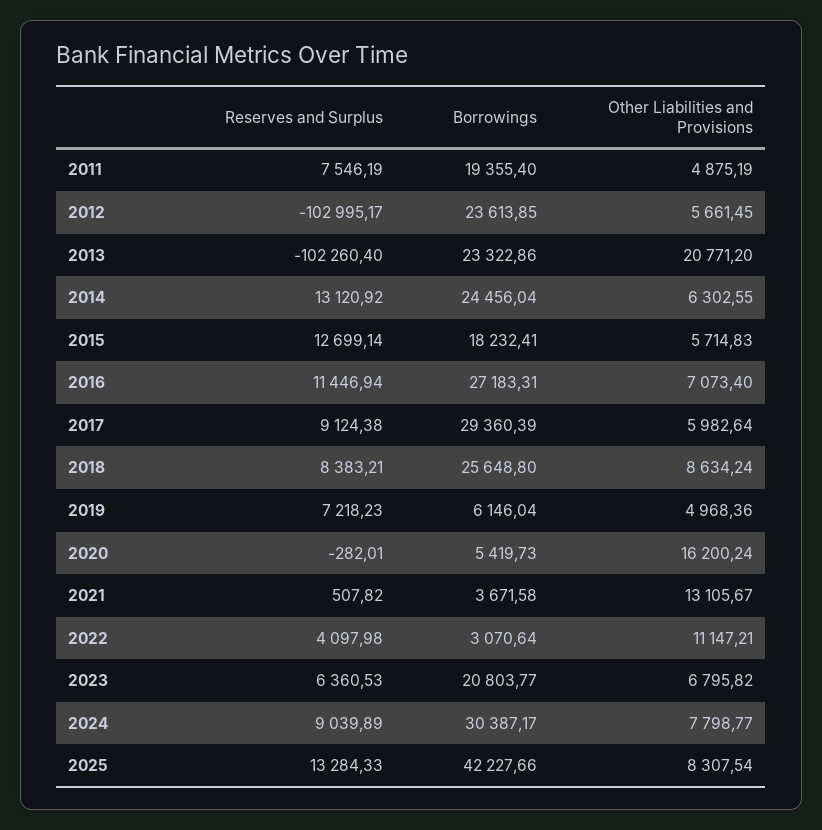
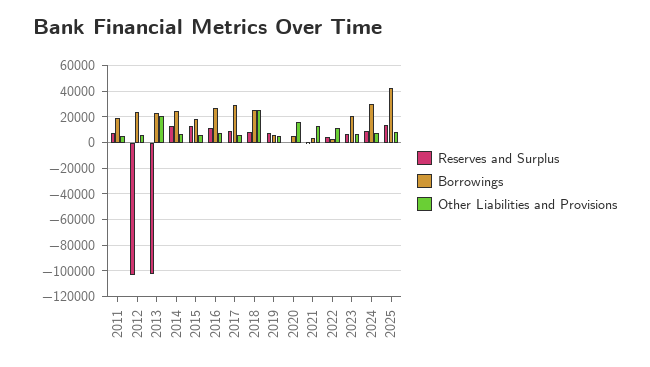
Other Liabilities and Provisions, 2018: 8634.24 -> 25000

